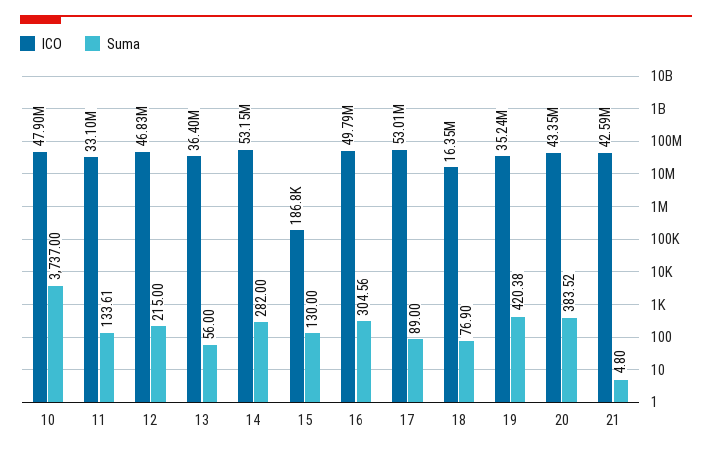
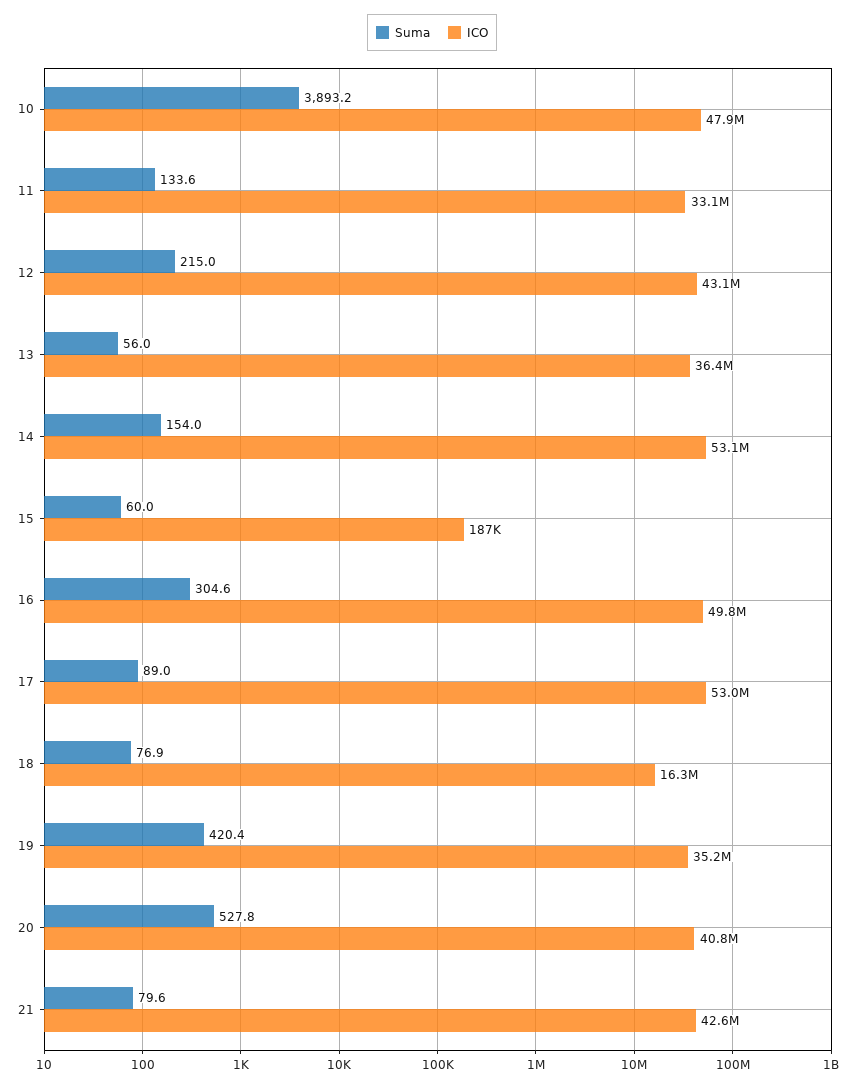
Suma, 10: 3737 -> 3893.2
ICO, 12: 46830000 -> 43100000
Suma, 14: 282 -> 154
Suma, 15: 130 -> 60
ICO, 20: 43350000 -> 40800000
Suma, 20: 383.52 -> 527.8
Suma, 21: 4.8 -> 79.6

